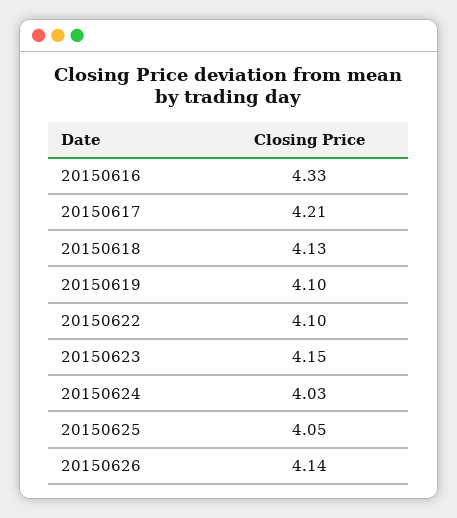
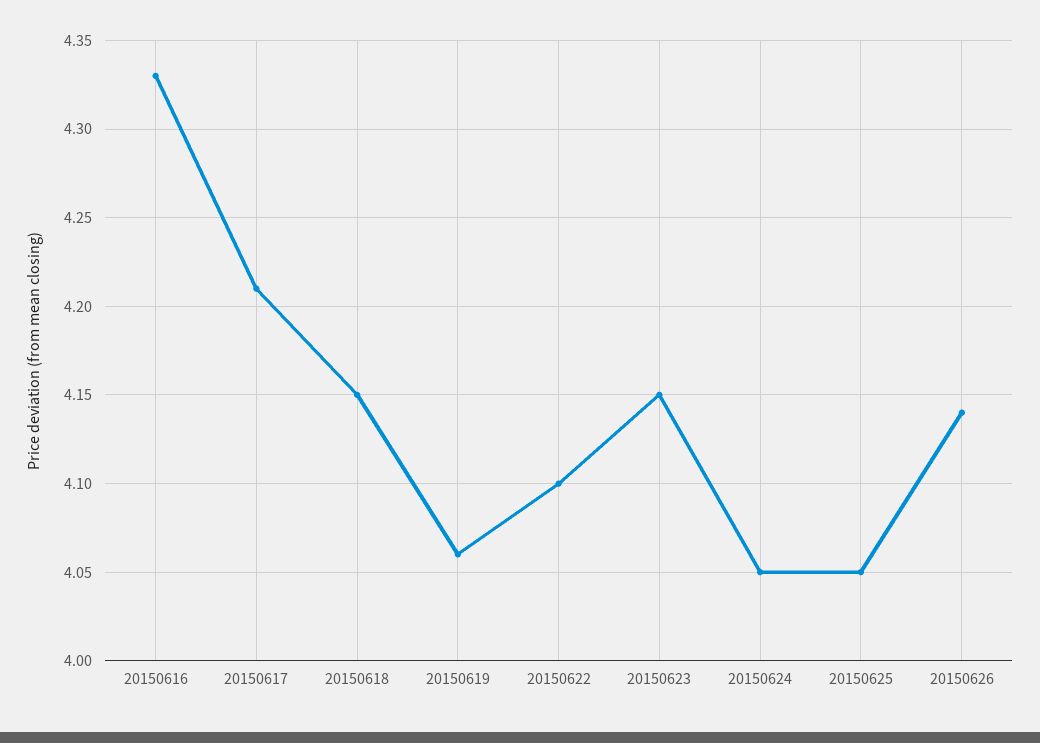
20150618: 4.13 -> 4.15
20150619: 4.1 -> 4.06
20150624: 4.03 -> 4.05

